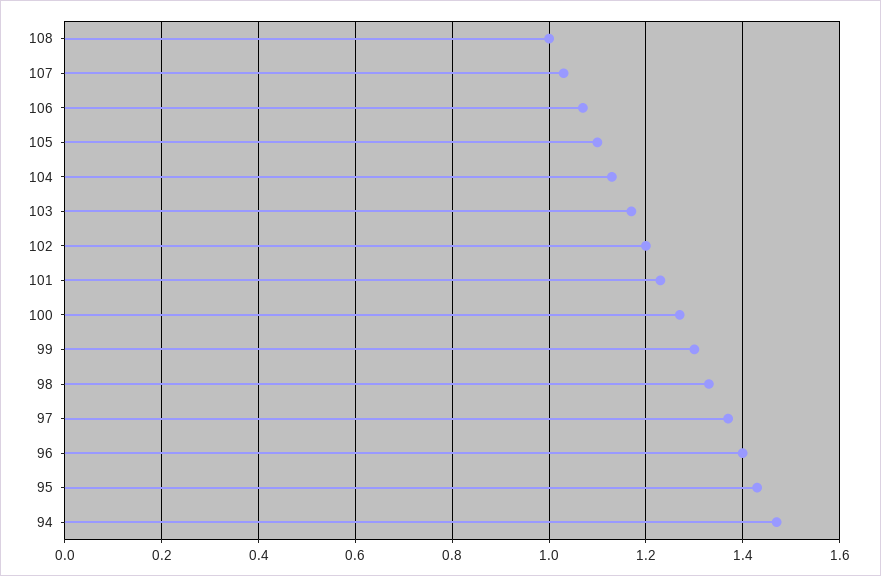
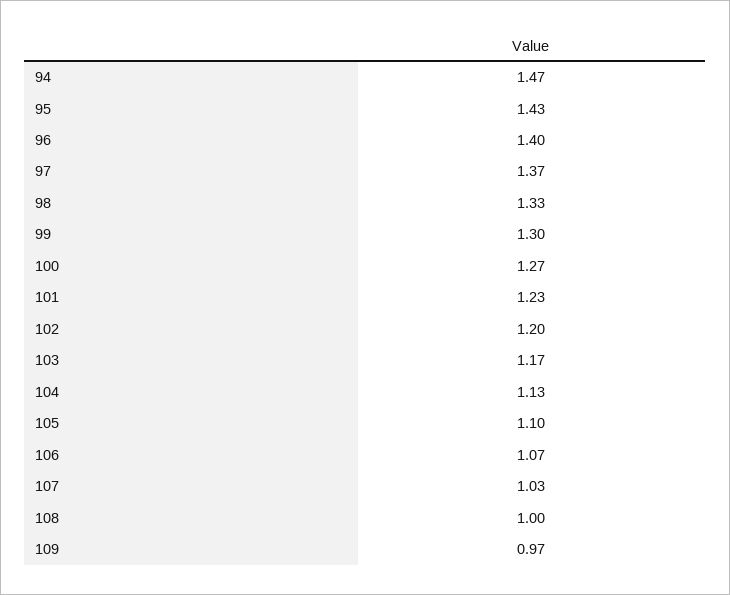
109: none -> 0.97

